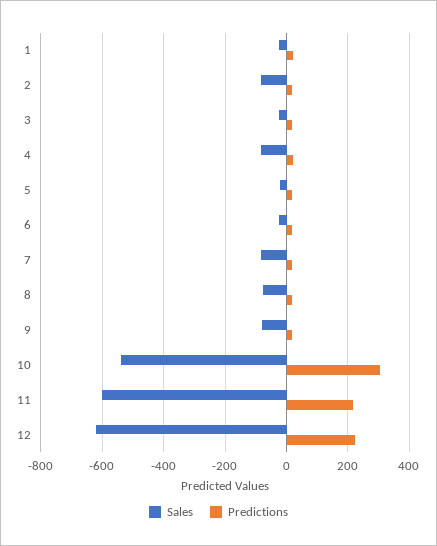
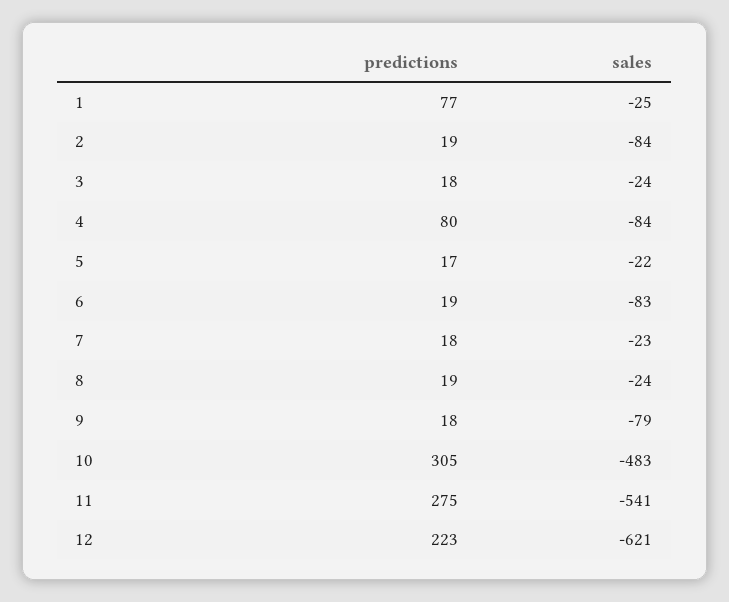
Predictions, 1: 20 -> 77
Predictions, 4: 20 -> 80
Sales, 6: -20 -> -83
Sales, 7: -80 -> -23
Sales, 8: -80 -> -24
Sales, 10: -540 -> -483
Sales, 11: -600 -> -541
Predictions, 11: 220 -> 275

